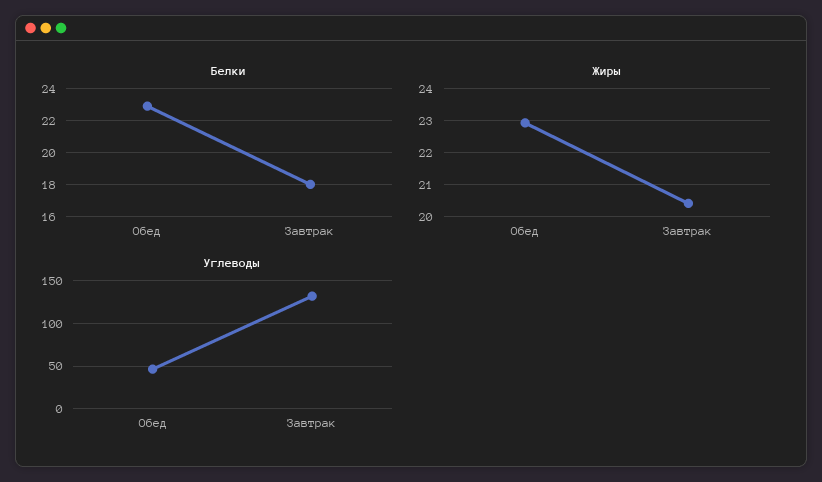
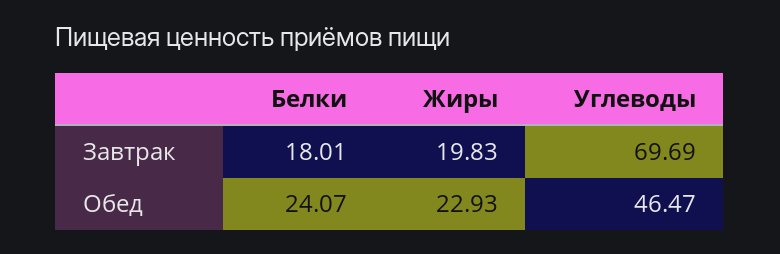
Белки, Обед: 23 -> 24.07
Жиры, Завтрак: 20.4 -> 19.83
Углеводы, Завтрак: 130 -> 69.69

